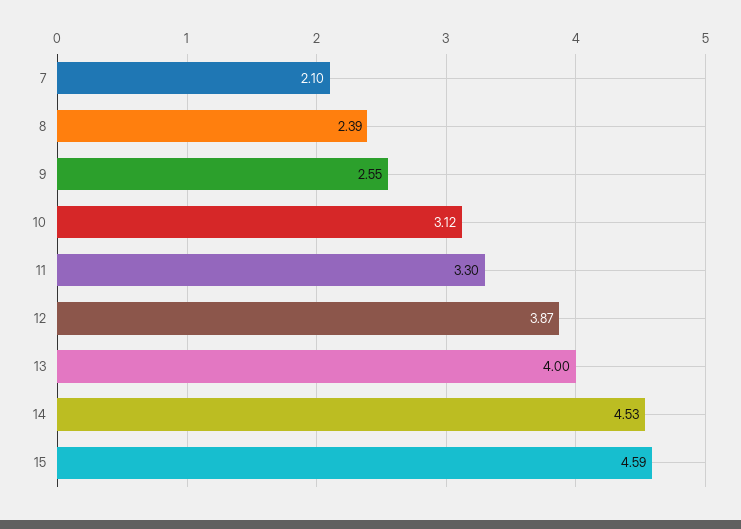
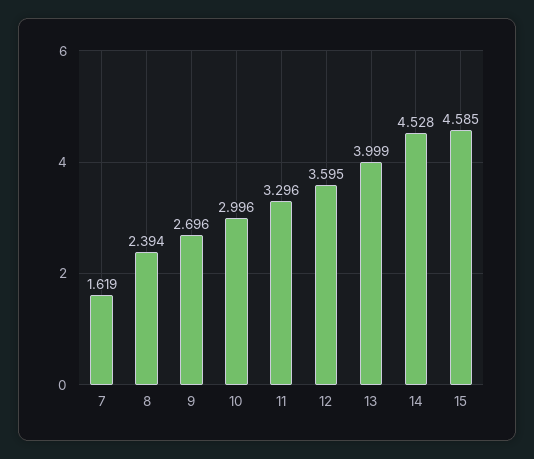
7: 2.1 -> 1.619
9: 2.55 -> 2.696
10: 3.12 -> 2.996
12: 3.87 -> 3.595

